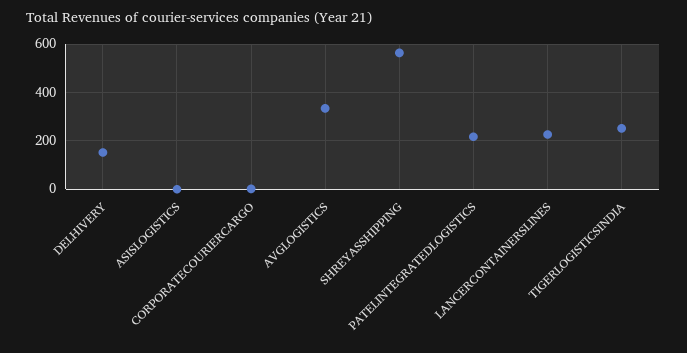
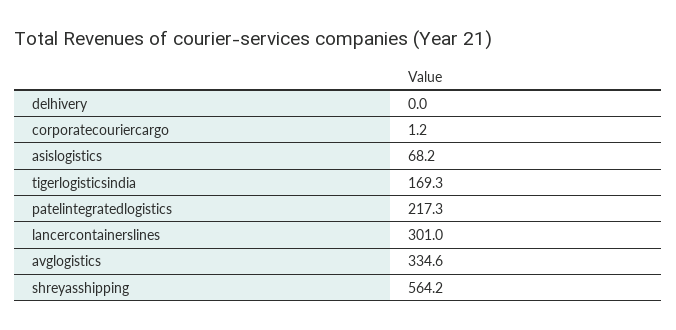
DELHIVERY: 150 -> 0
ASISLOGISTICS: 0 -> 68.2
LANCERCONTAINERSLINES: 225 -> 301
TIGERLOGISTICSINDIA: 250 -> 169.3

